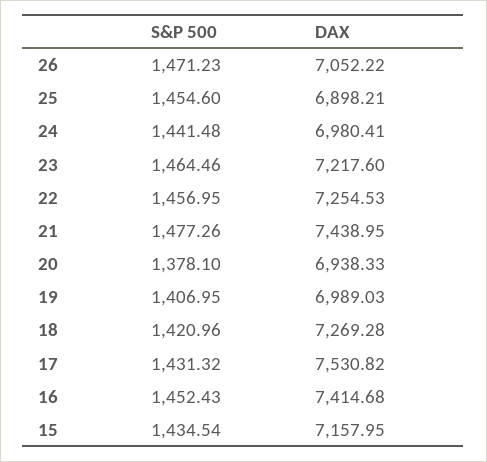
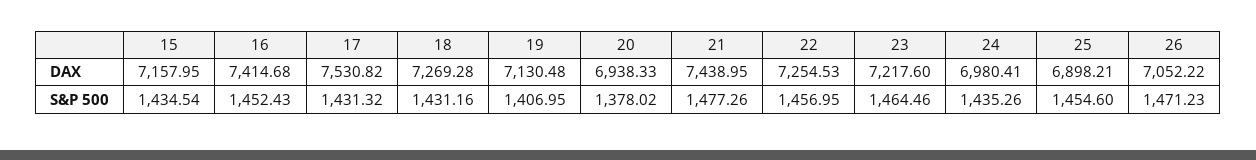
S&P 500, 24: 1441.48 -> 1435.26
S&P 500, 20: 1378.1 -> 1378.02
DAX, 19: 6989.03 -> 7130.48
S&P 500, 18: 1420.96 -> 1431.16

